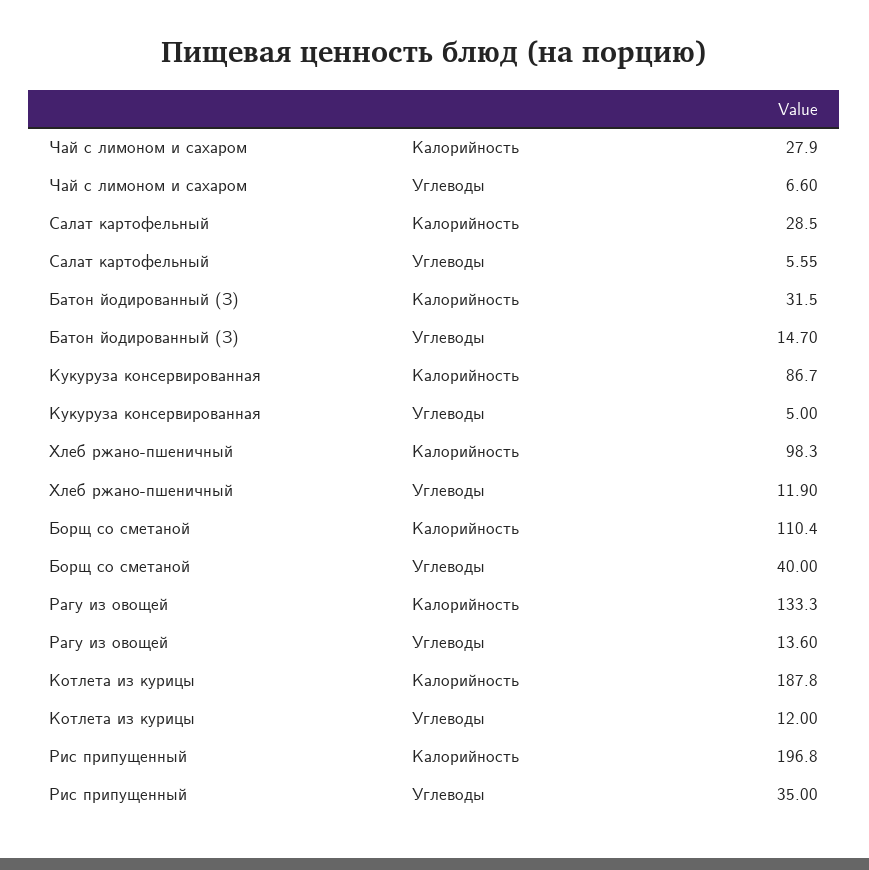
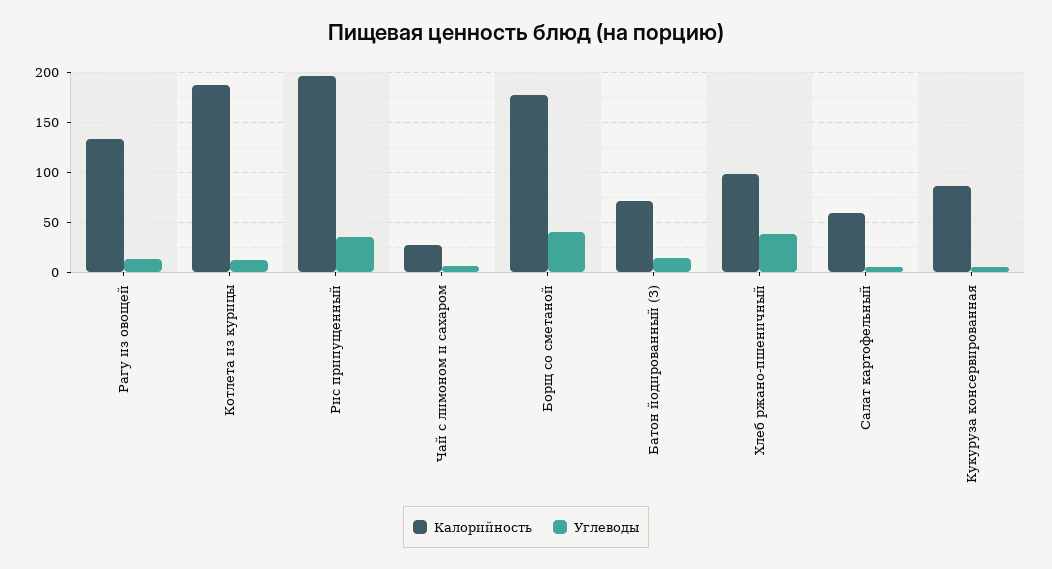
Калорийность, Салат картофельный: 28.5 -> 60
Калорийность, Батон йодированный (З): 31.5 -> 70
Углеводы, Хлеб ржано-пшеничный: 11.9 -> 40
Калорийность, Борщ со сметаной: 110.4 -> 180

